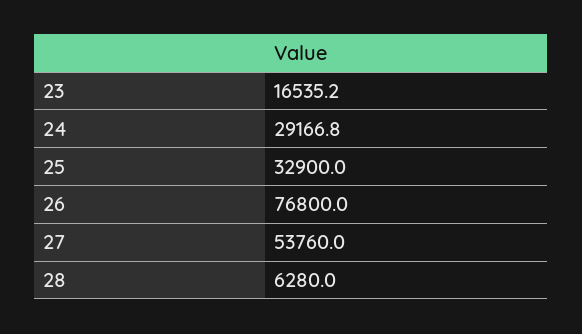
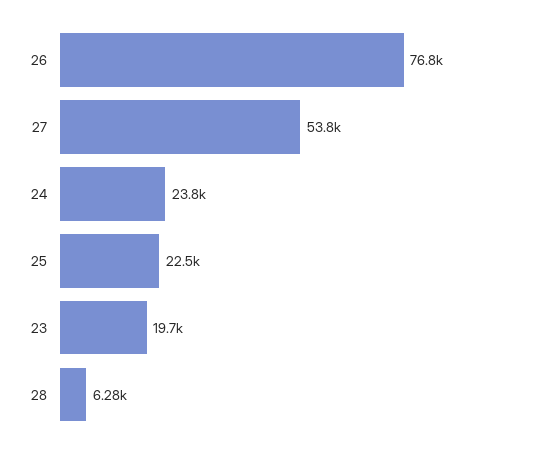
23: 16535.2 -> 19700
24: 29166.8 -> 23800
25: 32900 -> 22500

